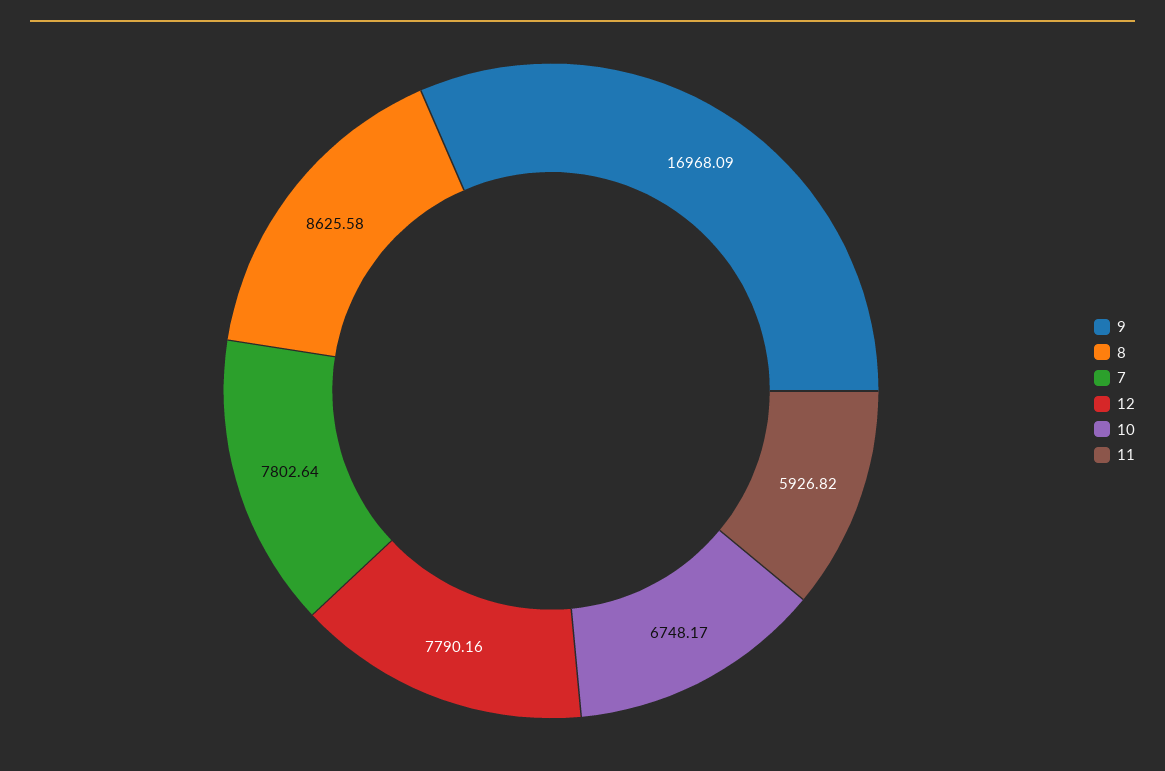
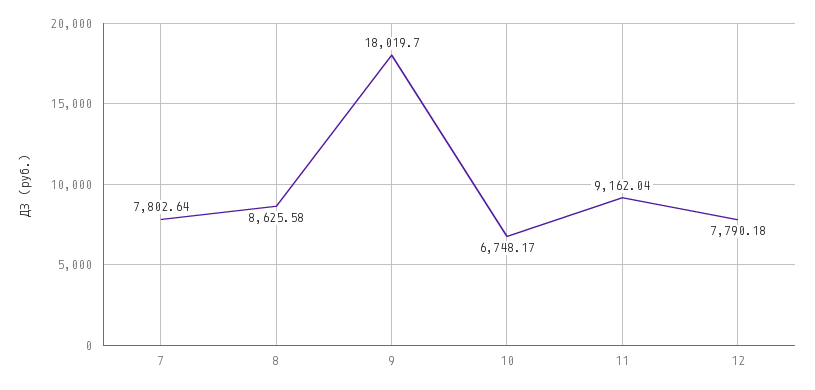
9: 16968.09 -> 18019.7
12: 7790.16 -> 7790.18
11: 5926.82 -> 9162.04

